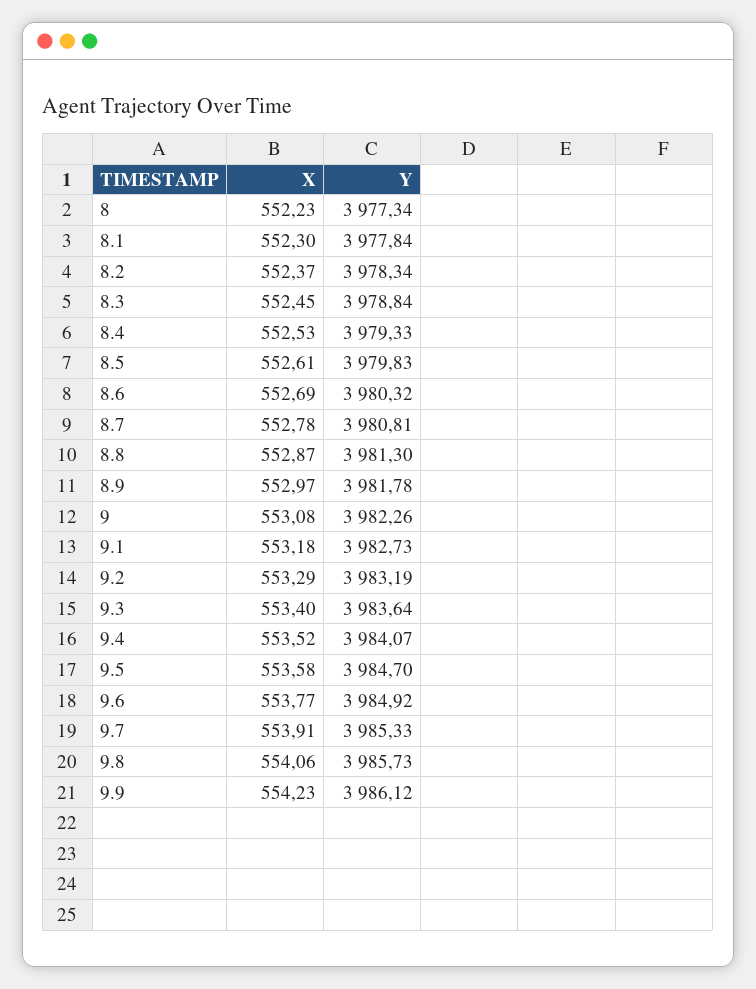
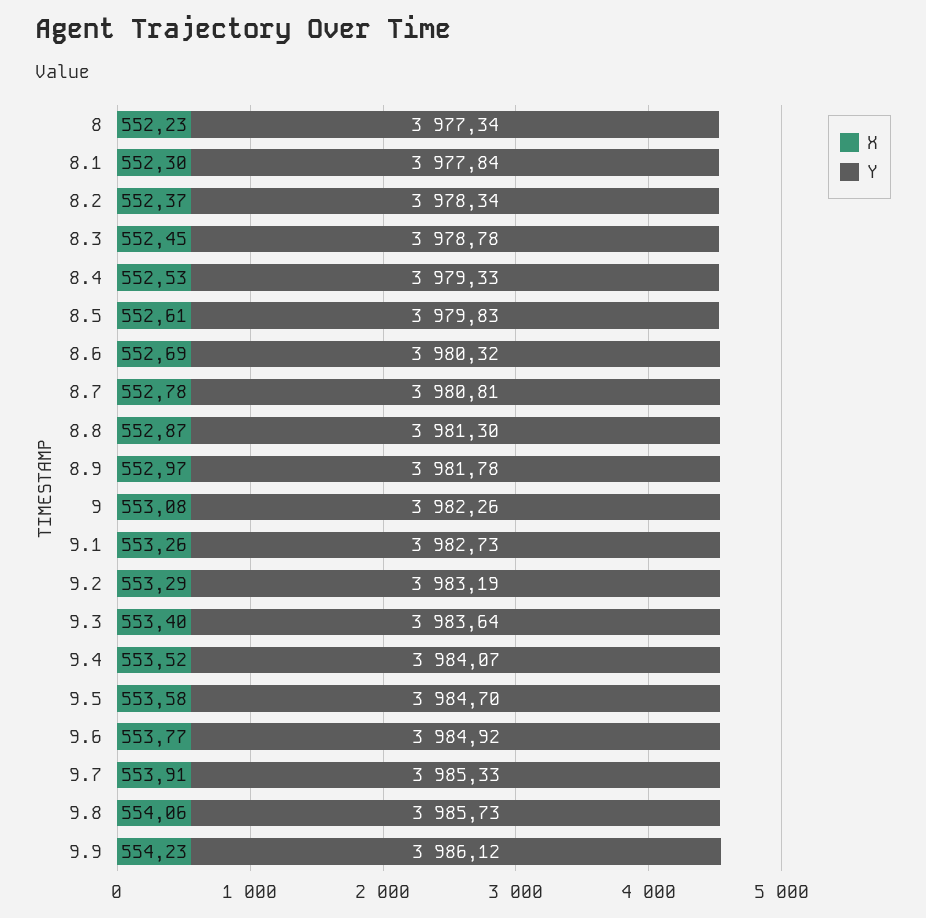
Y, 8.3: 3978.84 -> 3978.78
X, 9.1: 553.18 -> 553.26

